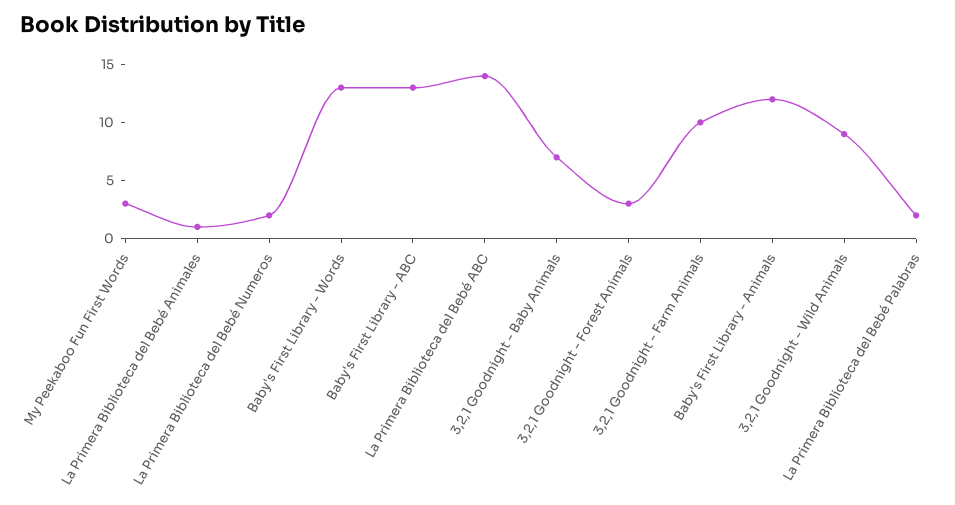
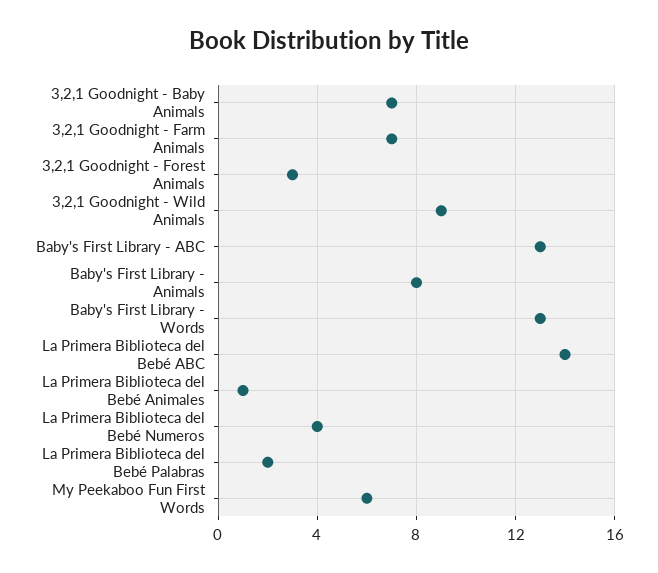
My Peekaboo Fun First Words: 3 -> 6
La Primera Biblioteca del Bebé Numeros: 2 -> 4
3,2,1 Goodnight - Farm Animals: 10 -> 7
Baby's First Library - Animals: 12 -> 8

